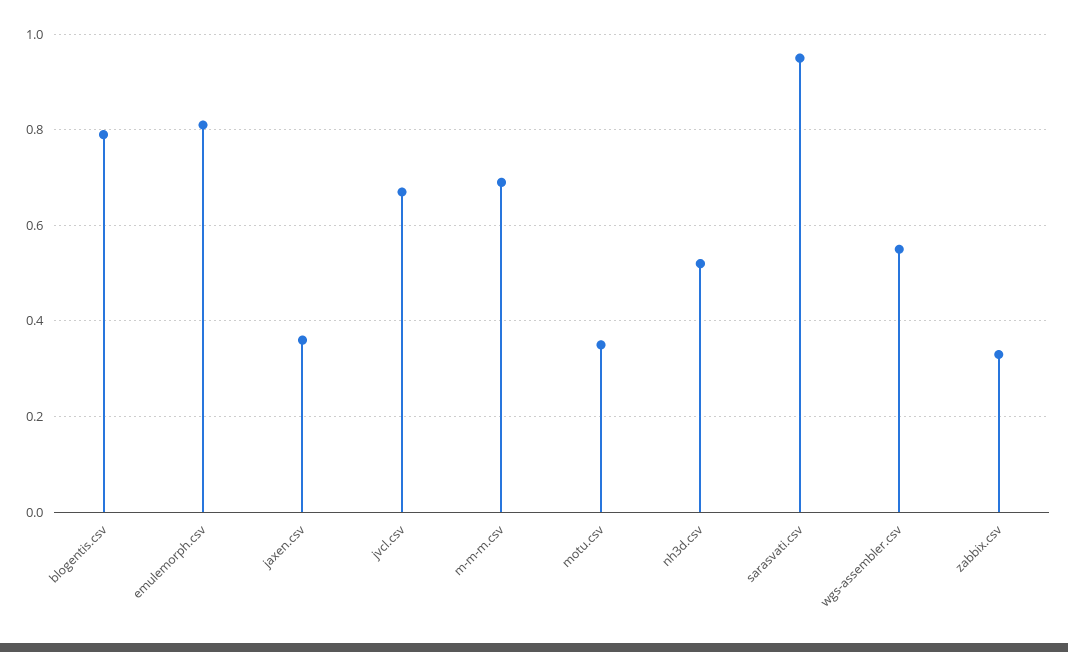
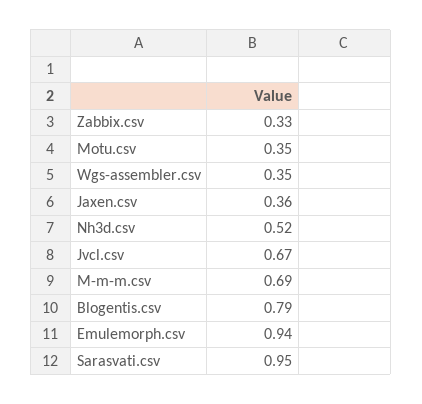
emulemorph.csv: 0.8 -> 0.94
wgs-assembler.csv: 0.55 -> 0.35

